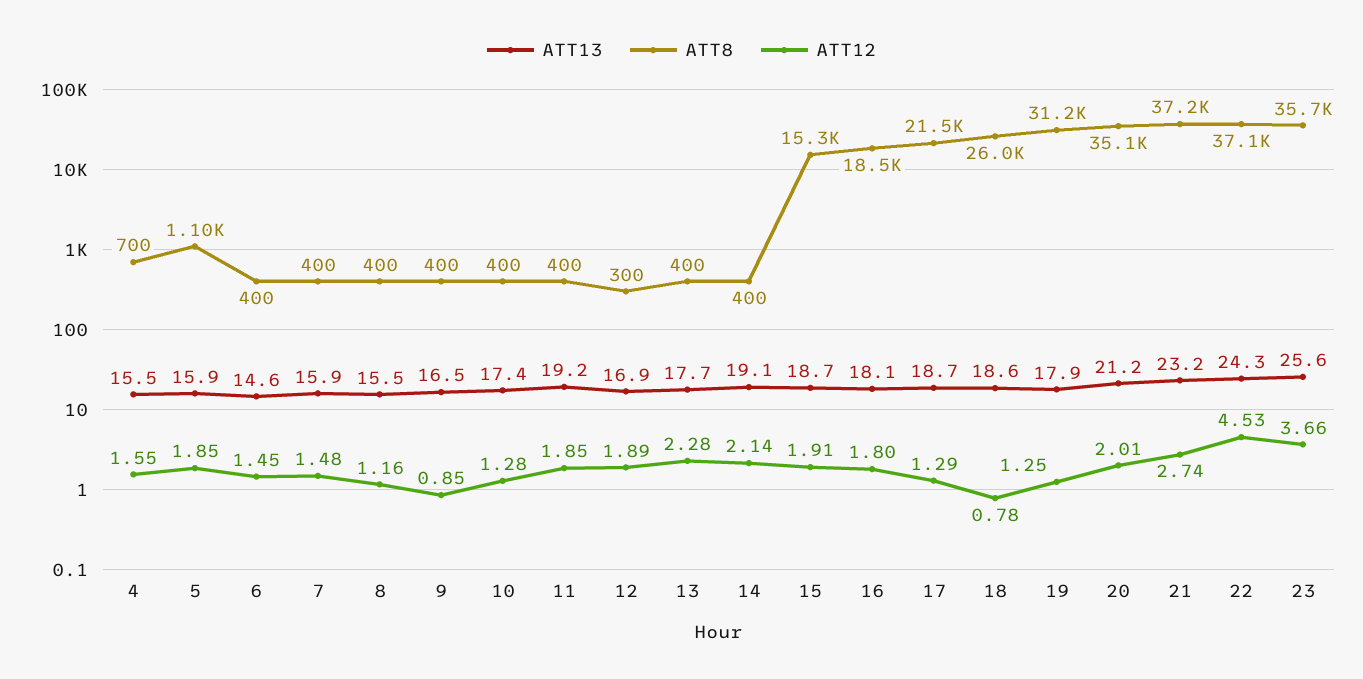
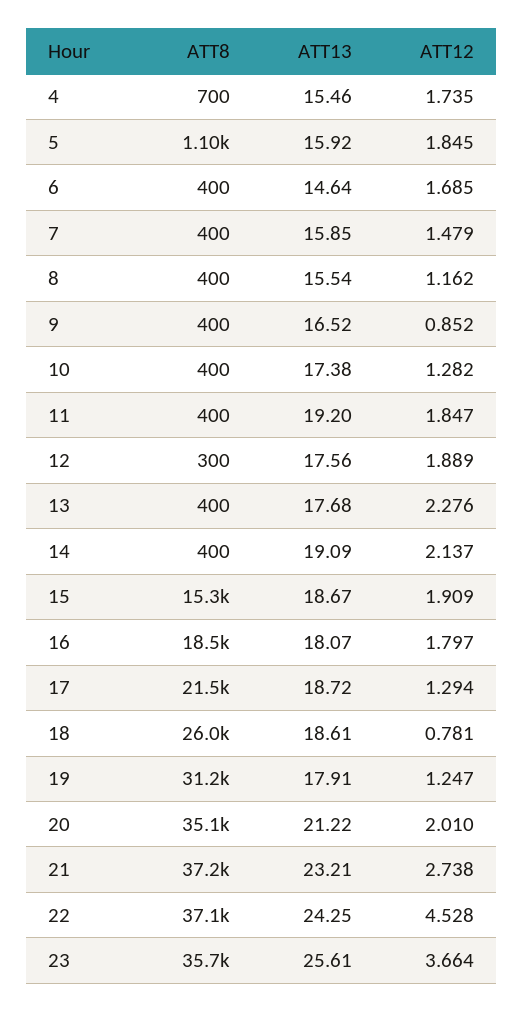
ATT12, 4: 1.55 -> 1.735
ATT12, 6: 1.45 -> 1.685
ATT13, 12: 16.9 -> 17.56

